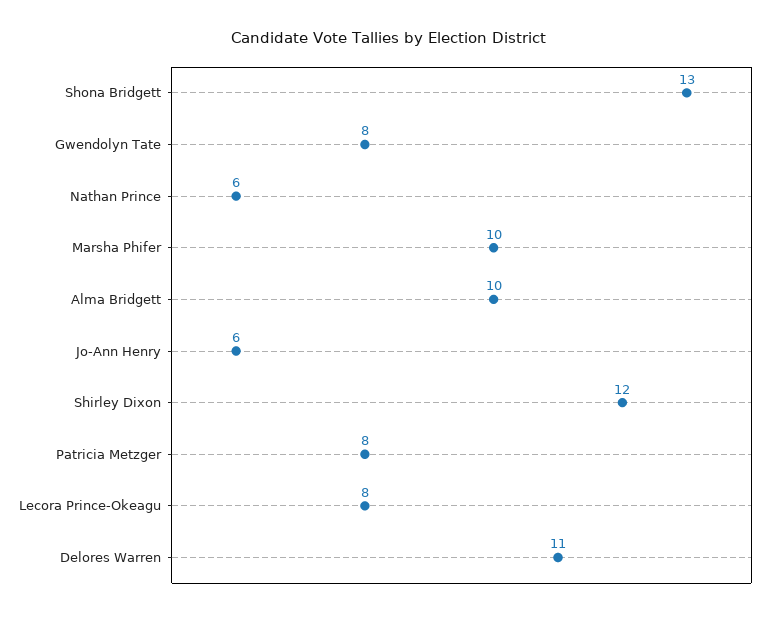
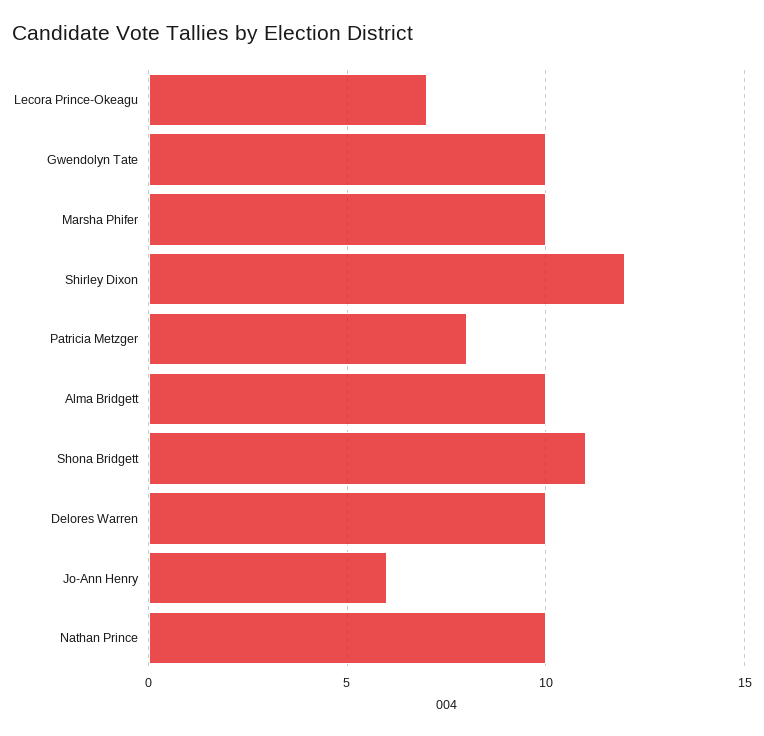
Shona Bridgett: 13 -> 11
Gwendolyn Tate: 8 -> 10
Nathan Prince: 6 -> 10
Lecora Prince-Okeagu: 8 -> 7
Delores Warren: 11 -> 10

